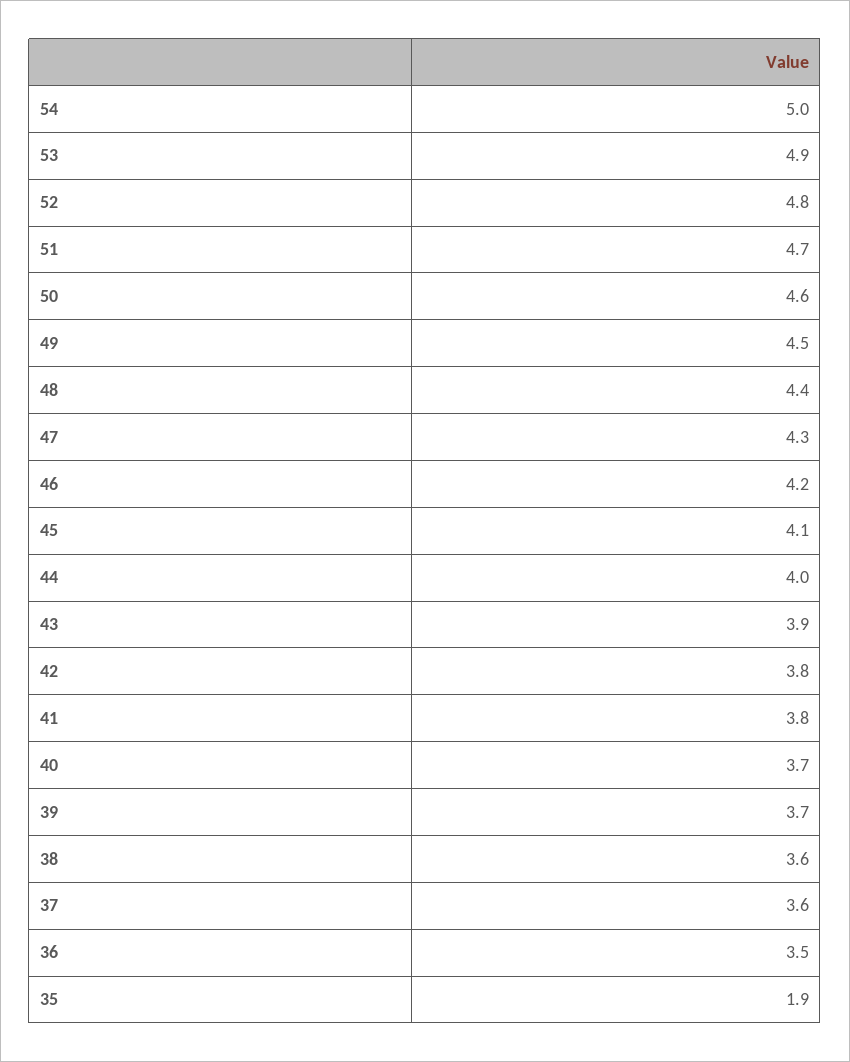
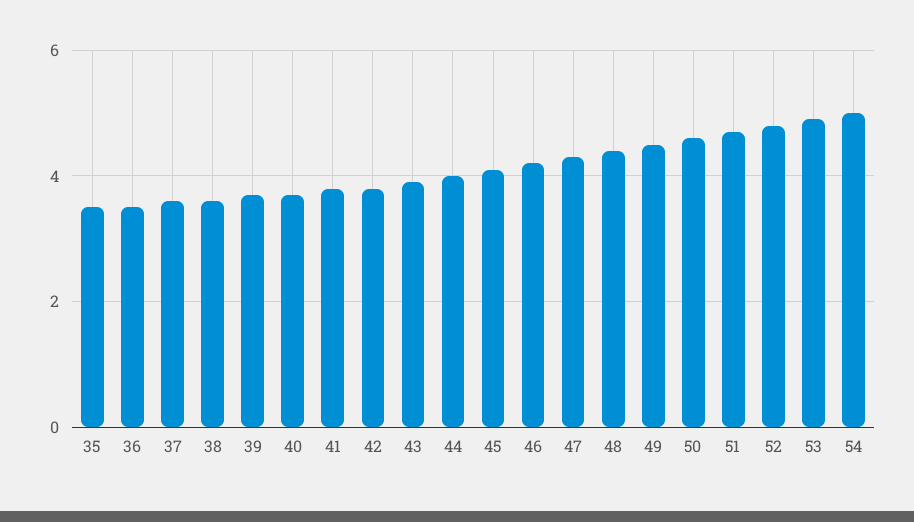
35: 1.9 -> 3.5

